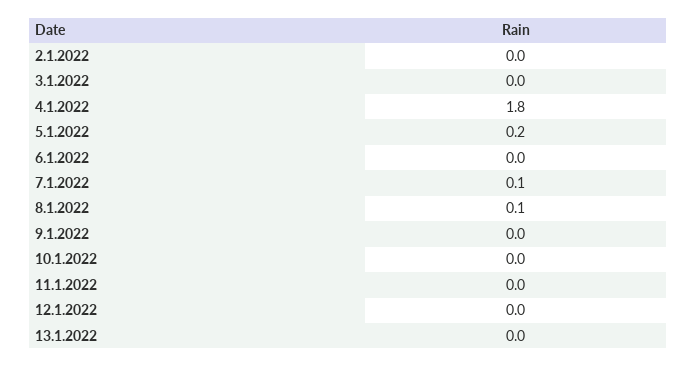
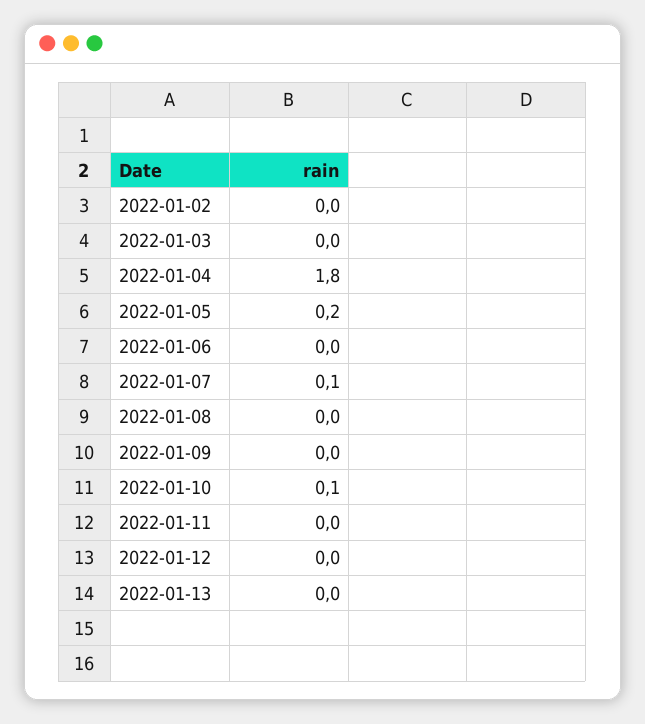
8.1.2022: 0.1 -> 0
10.1.2022: 0 -> 0.1

